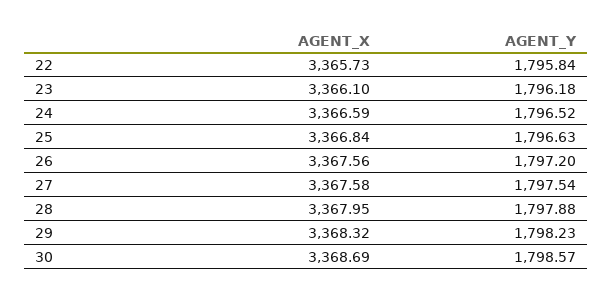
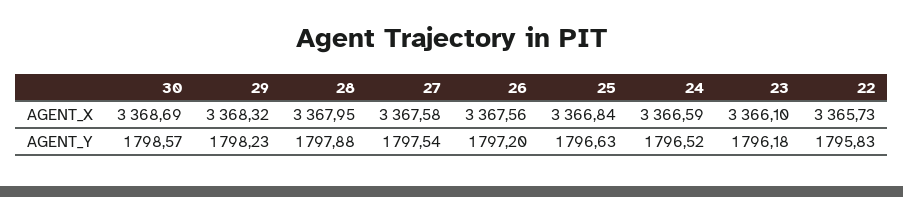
AGENT_Y, 22: 1795.84 -> 1795.83

